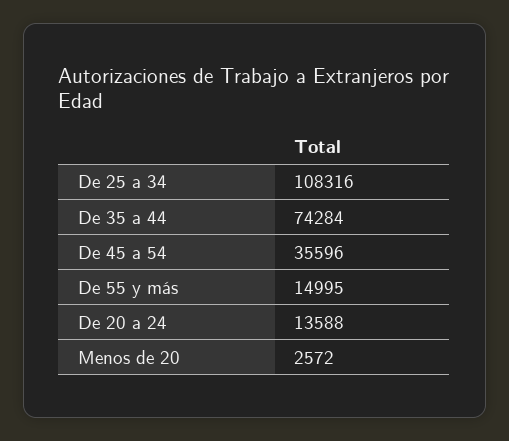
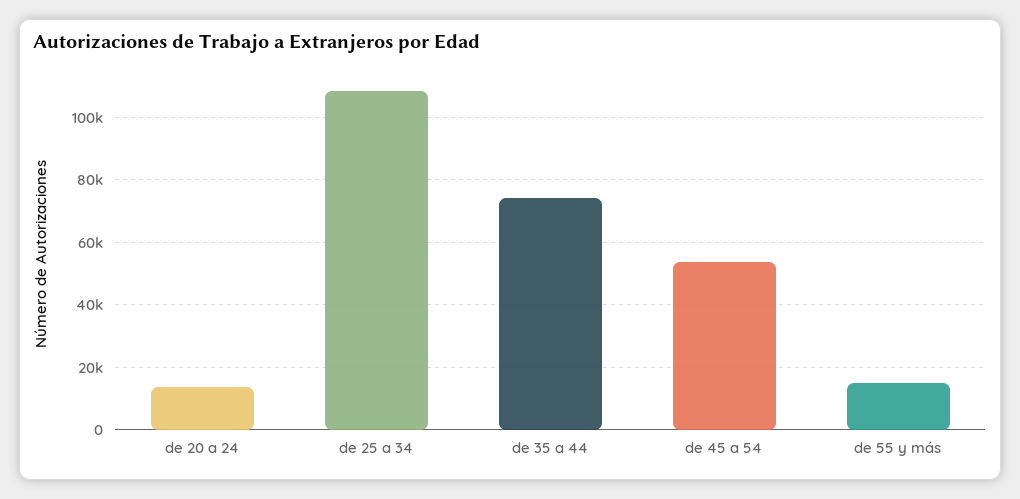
De 45 a 54: 35596 -> 54000
Menos de 20: 2572 -> none

